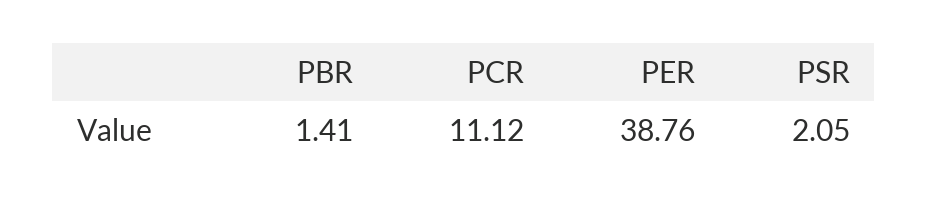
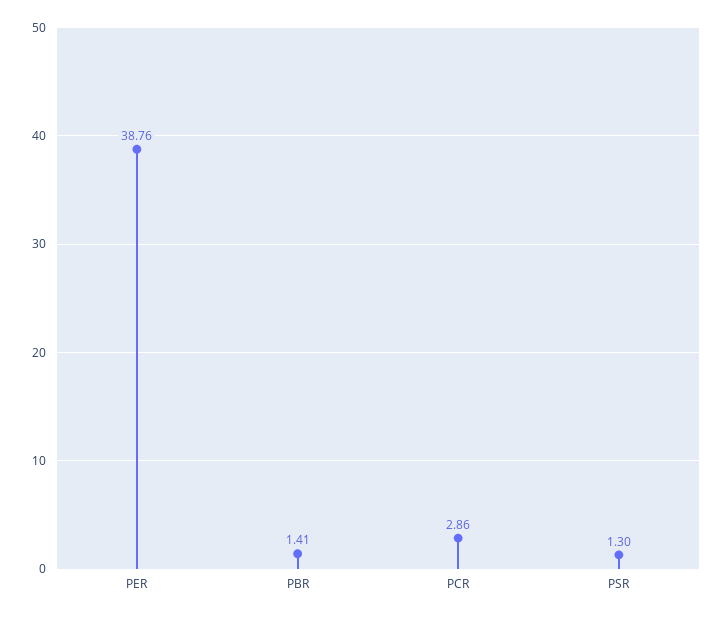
PCR: 11.12 -> 2.86
PSR: 2.05 -> 1.3

